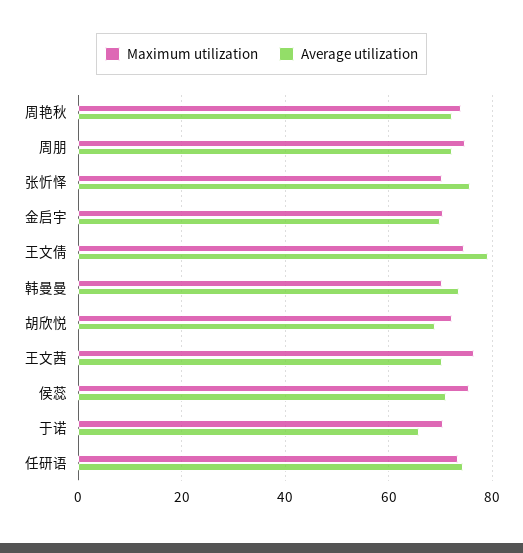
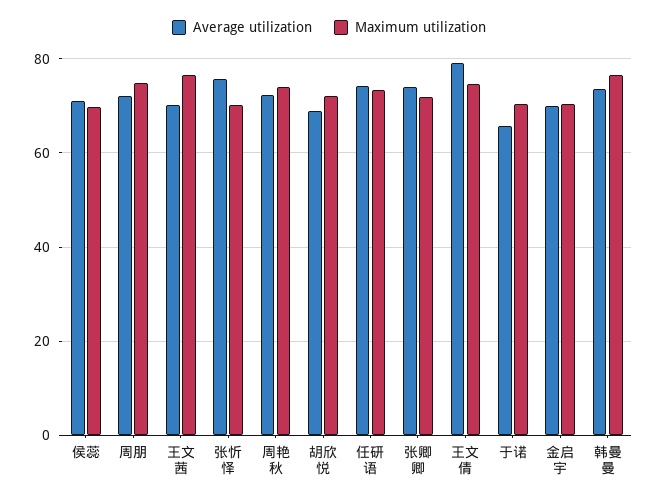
Maximum utilization, 韩曼曼: 70 -> 76
Maximum utilization, 侯蕊: 76 -> 70
Average utilization, 张卿卿: none -> 74
Maximum utilization, 张卿卿: none -> 72

